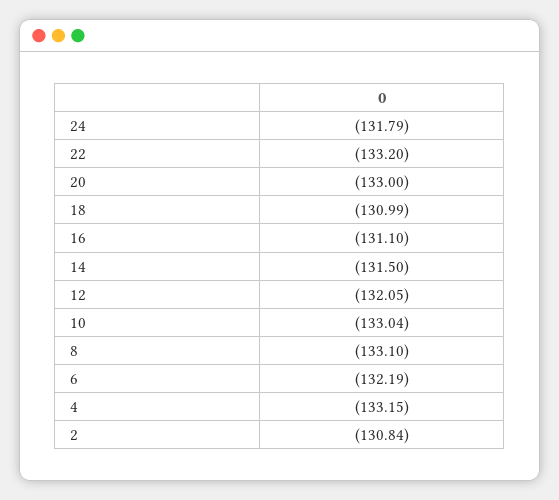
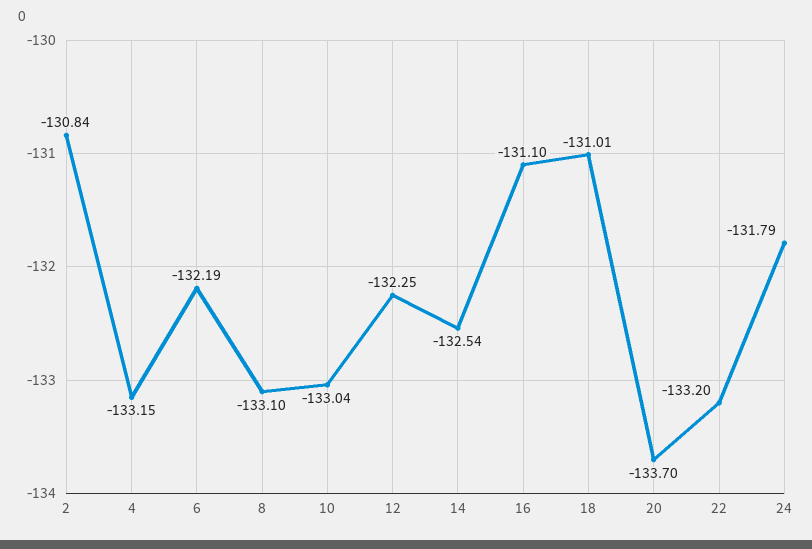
20: -133 -> -133.7
18: -130.99 -> -131.01
14: -131.5 -> -132.54
12: -132.05 -> -132.25

